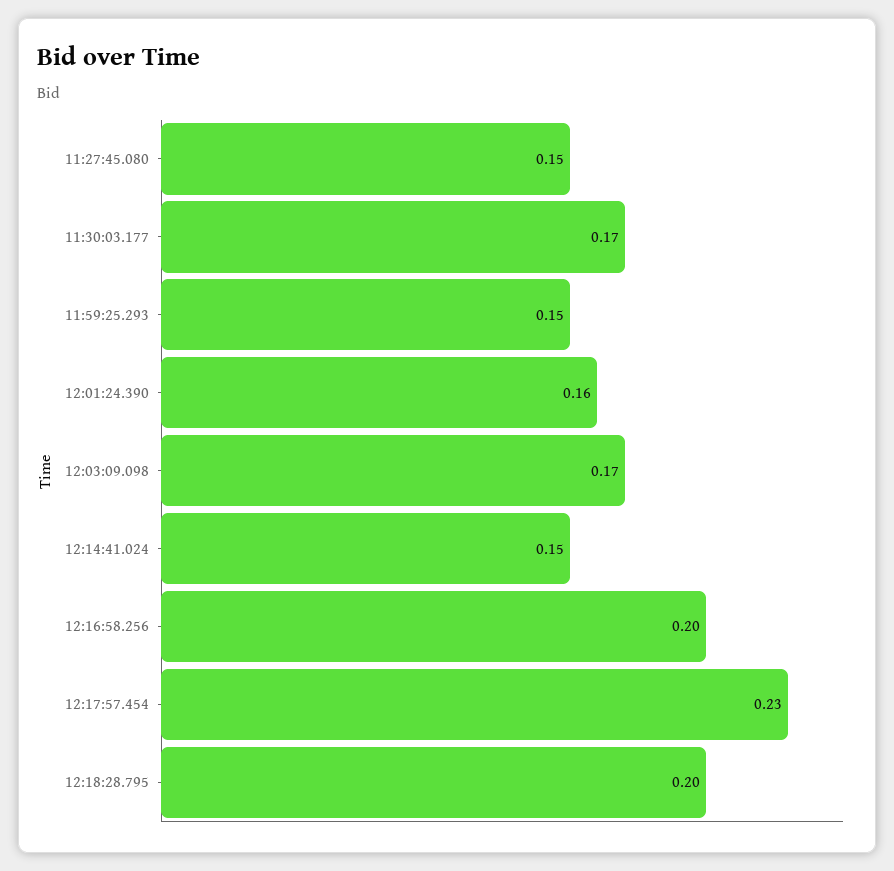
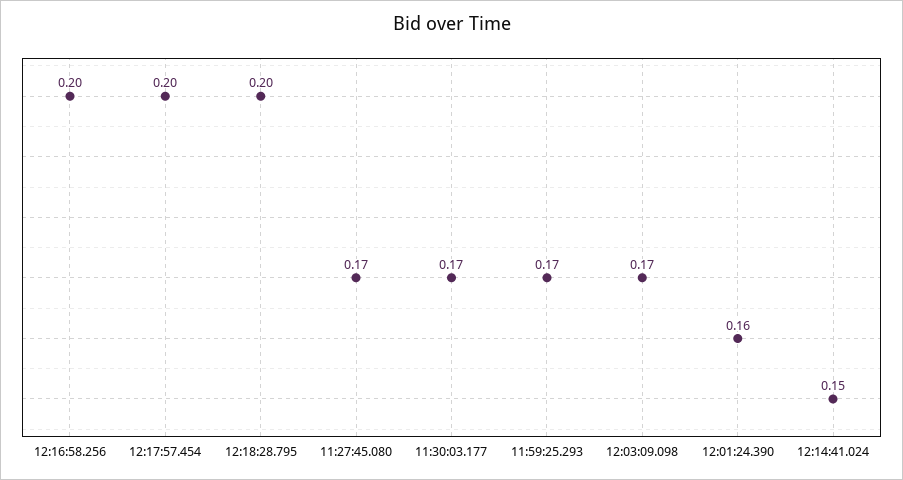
11:27:45.080: 0.15 -> 0.17
11:59:25.293: 0.15 -> 0.17
12:17:57.454: 0.23 -> 0.2

